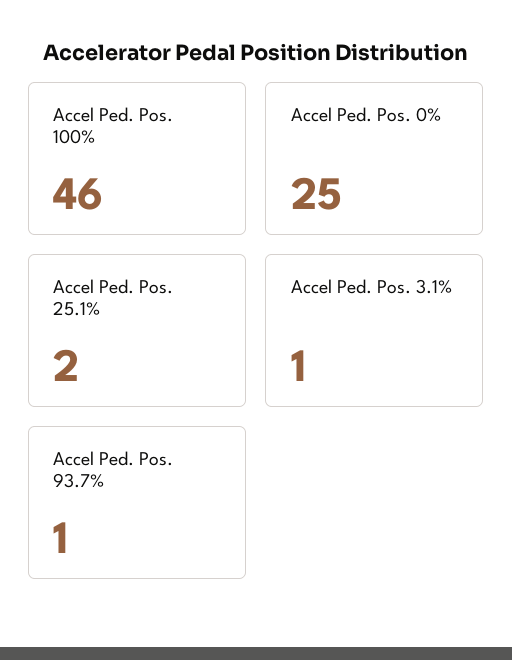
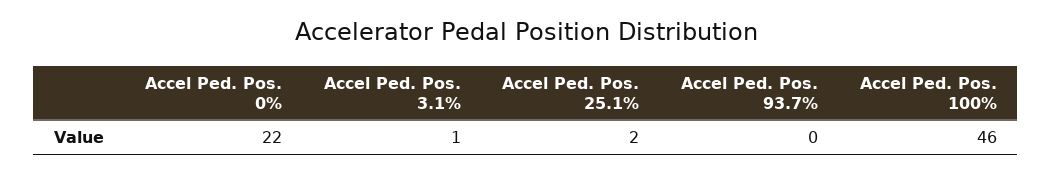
Accel Ped. Pos. 0%: 25 -> 22
Accel Ped. Pos. 93.7%: 1 -> 0

